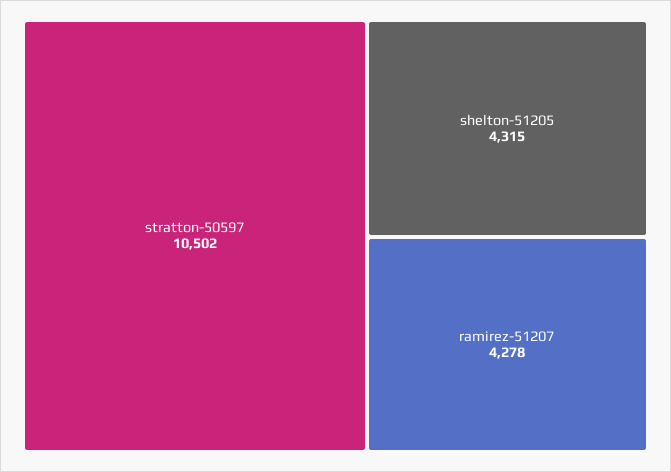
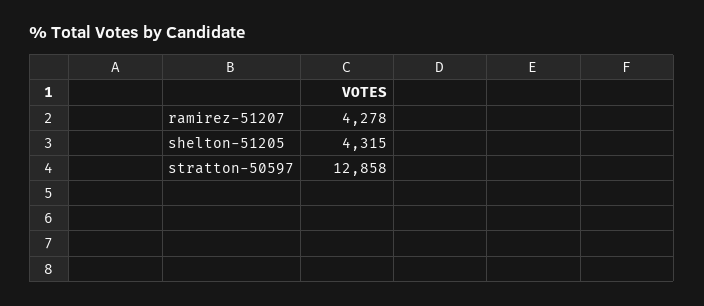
stratton-50597: 10502 -> 12858

